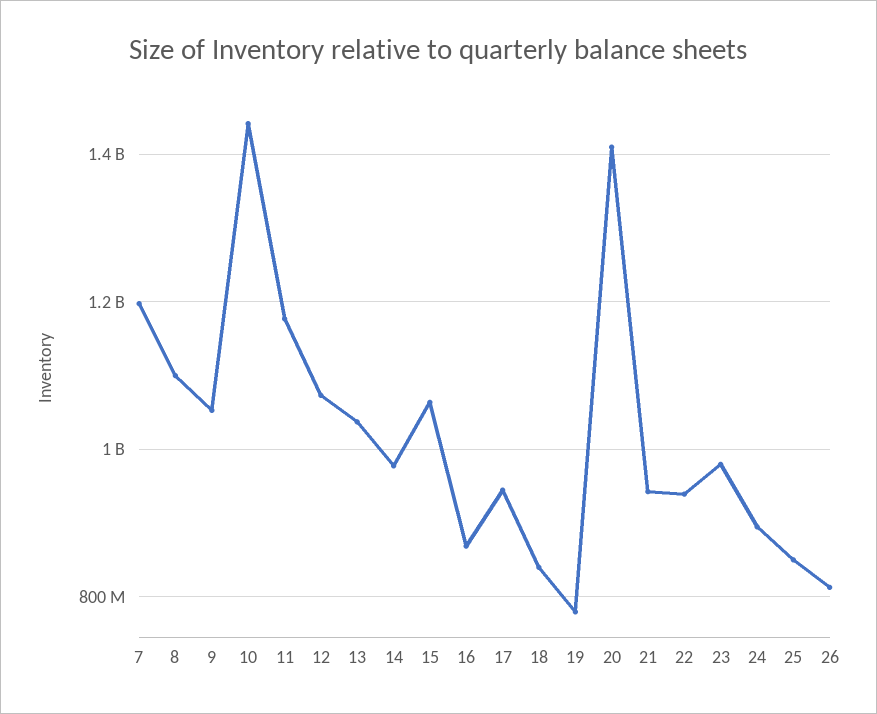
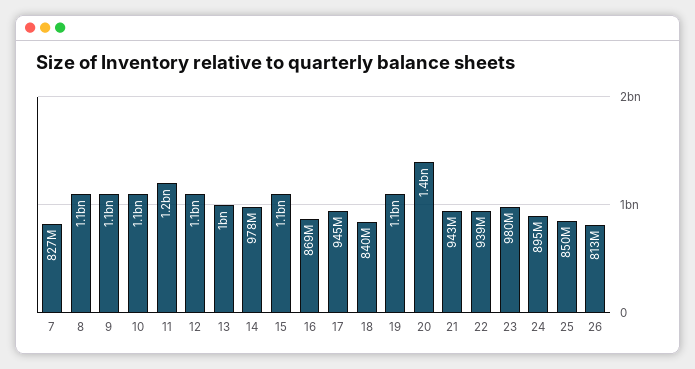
7: 1200000000 -> 827000000
10: 1440000000 -> 1100000000
19: 780000000 -> 1100000000

